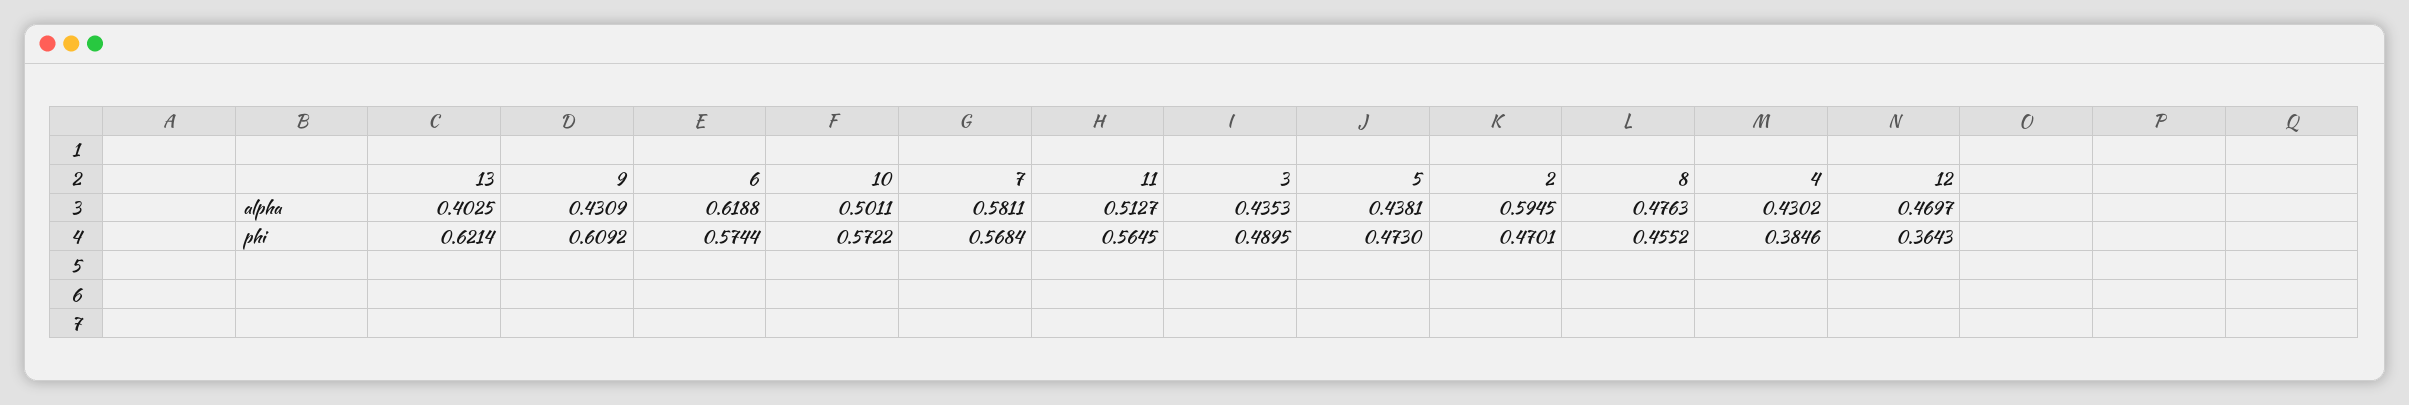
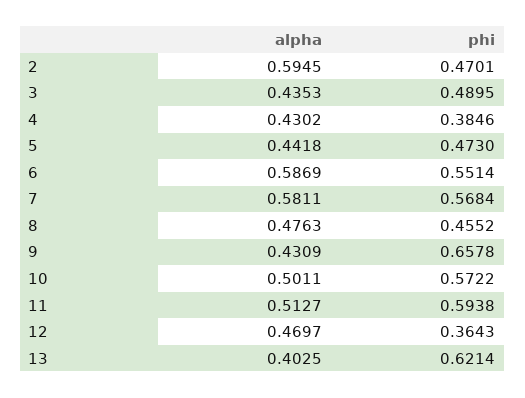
6, alpha: 0.6188 -> 0.5869
5, alpha: 0.4381 -> 0.4418
9, phi: 0.6092 -> 0.6578
6, phi: 0.5744 -> 0.5514
11, phi: 0.5645 -> 0.5938

